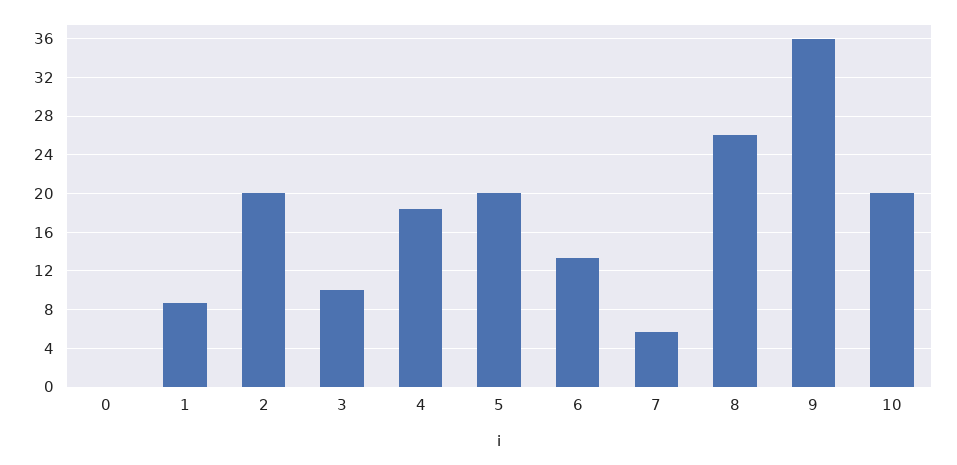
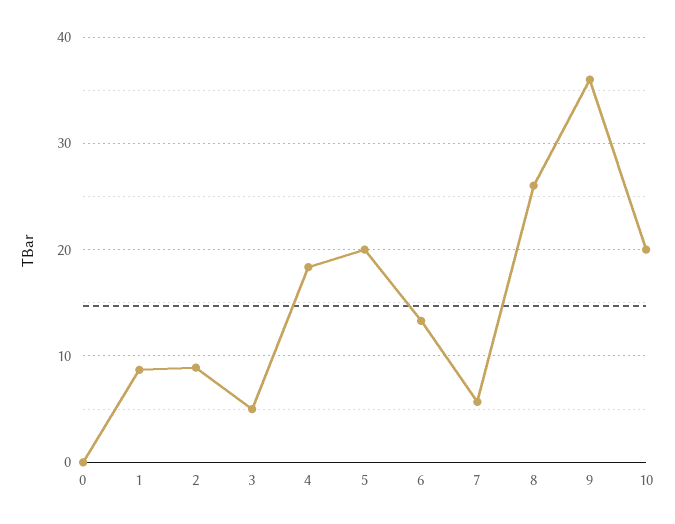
2: 20 -> 9
3: 10 -> 5

